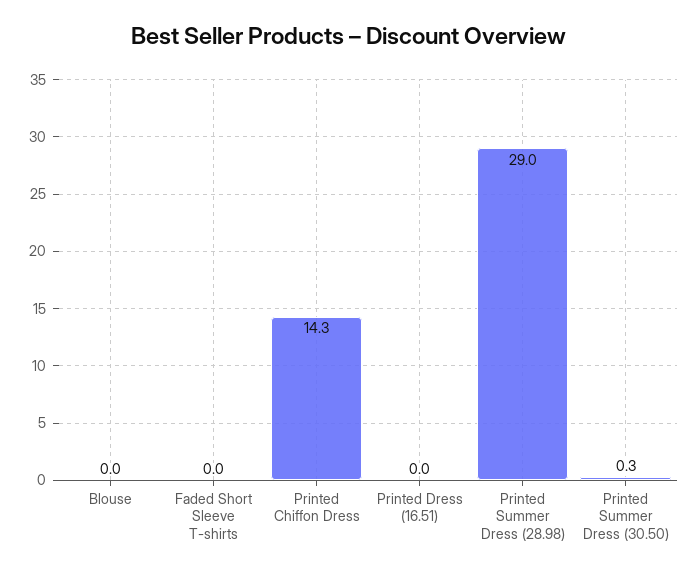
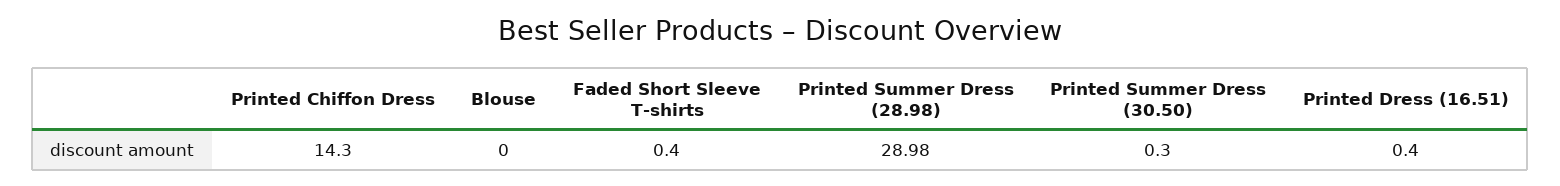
Faded Short Sleeve T-shirts: 0 -> 0.4
Printed Dress (16.51): 0 -> 0.4

